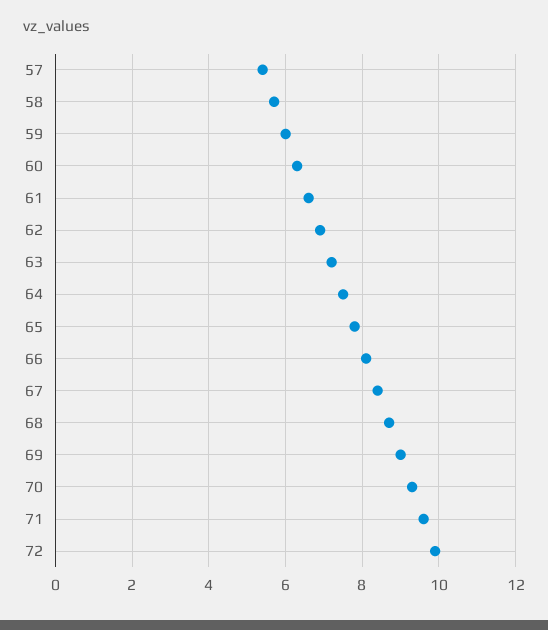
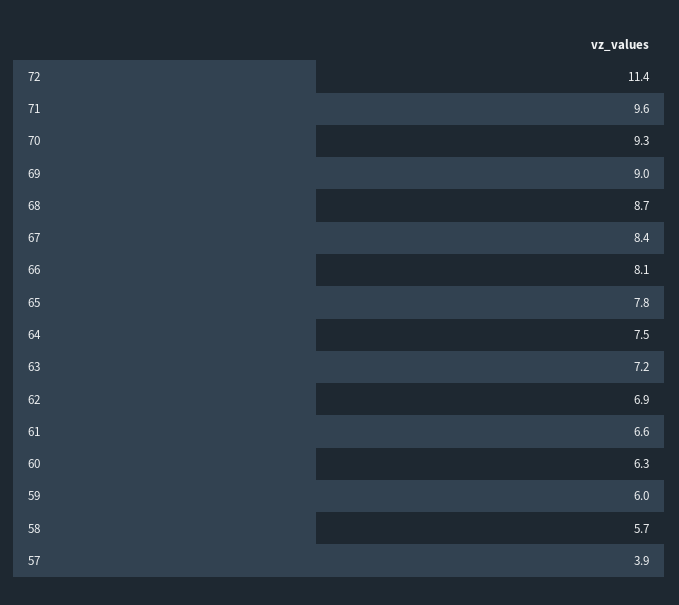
57: 5.5 -> 3.9
72: 10 -> 11.4

